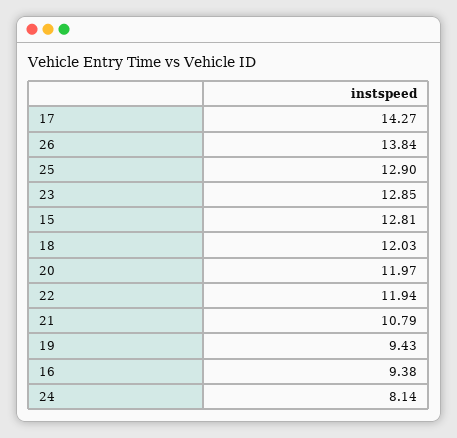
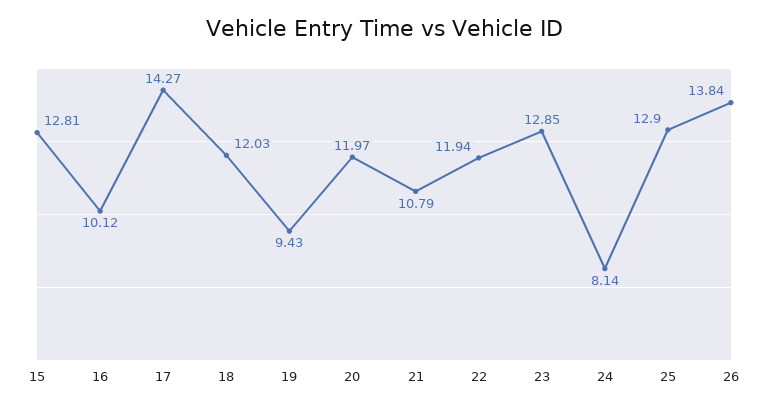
16: 9.38 -> 10.12

